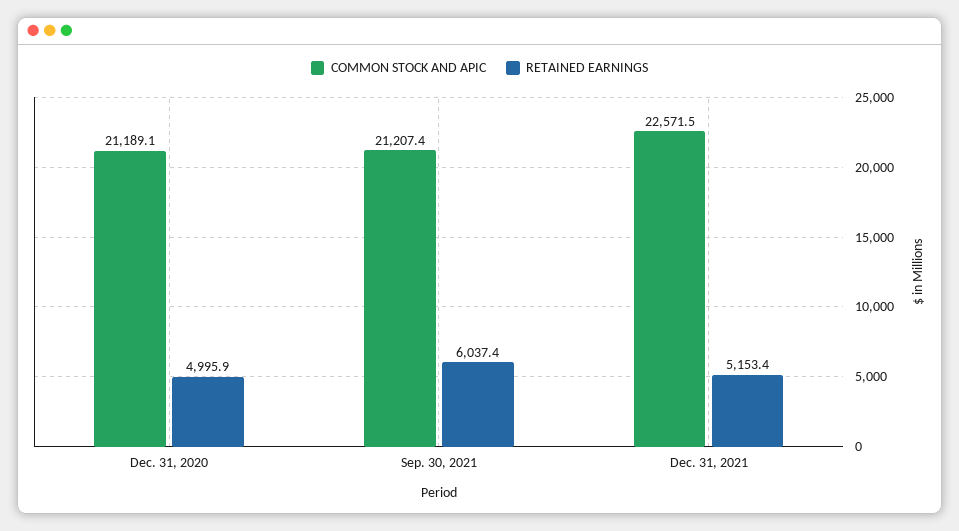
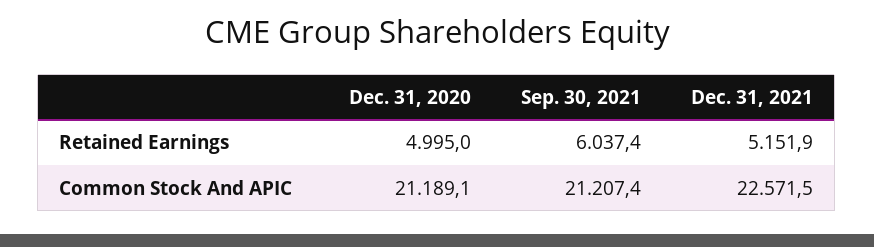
RETAINED EARNINGS, Dec. 31, 2020: 4995.9 -> 4995
RETAINED EARNINGS, Dec. 31, 2021: 5153.4 -> 5151.9

